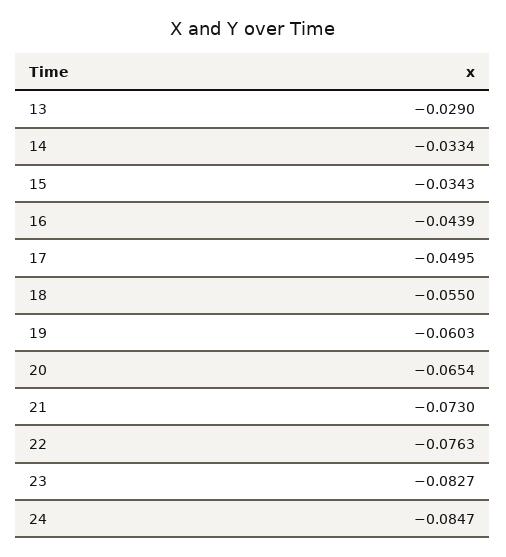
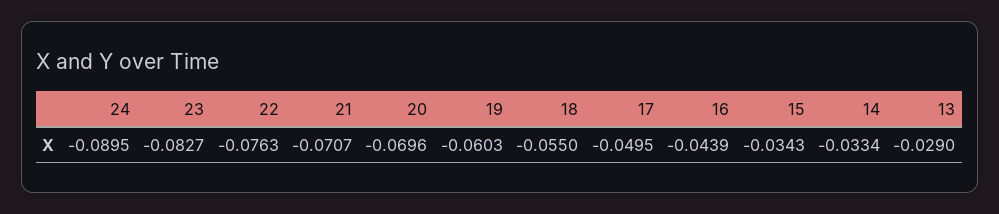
20: -0.0654 -> -0.0696
21: -0.073 -> -0.0707
24: -0.0847 -> -0.0895

